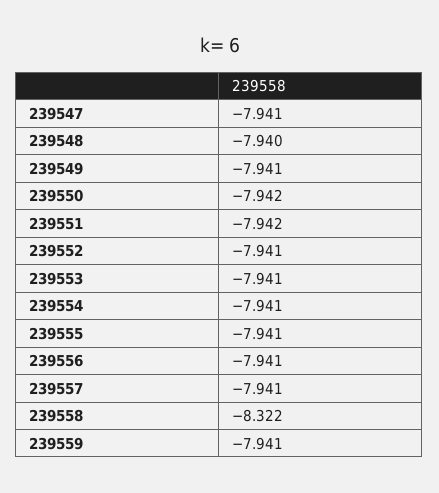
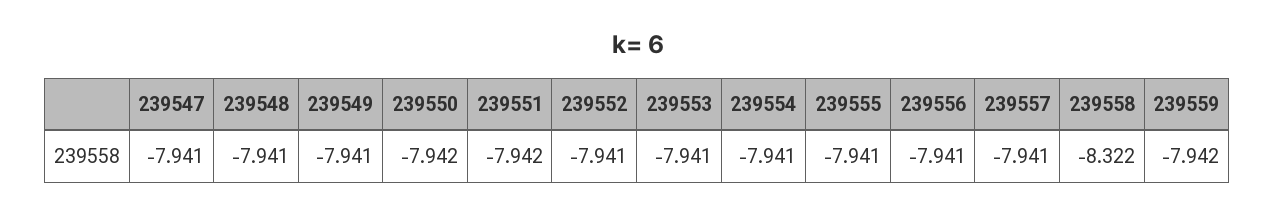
239548: -7.94 -> -7.941
239559: -7.941 -> -7.942

